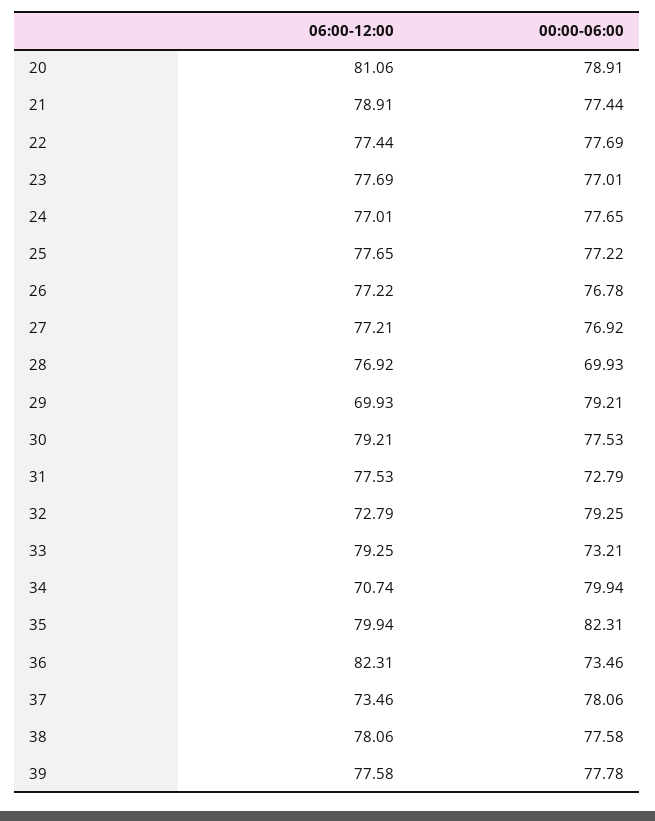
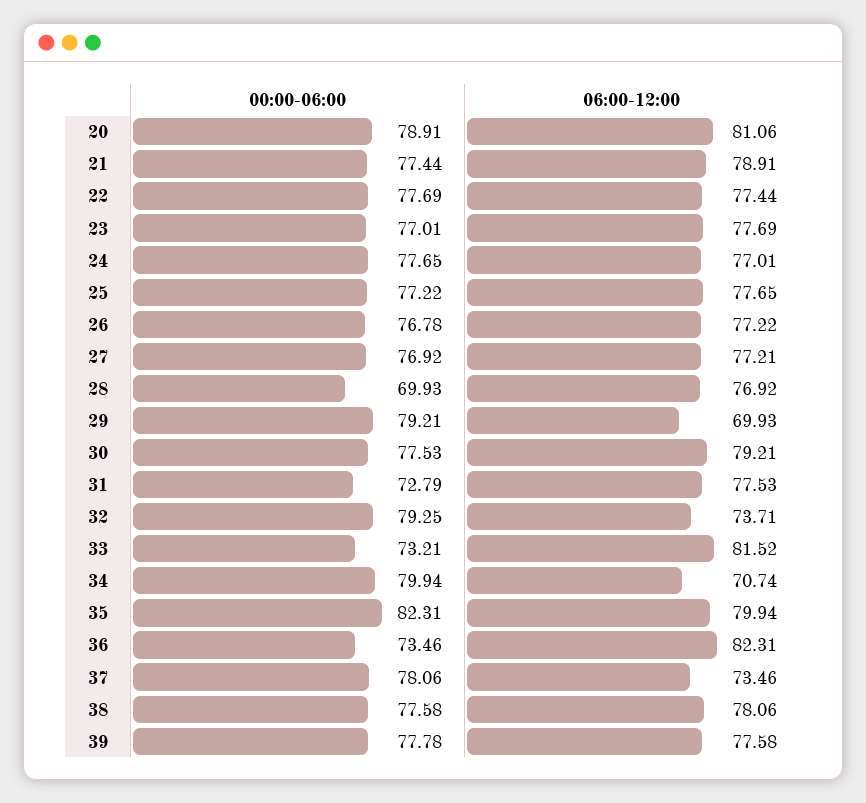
06:00-12:00, 32: 72.79 -> 73.71
06:00-12:00, 33: 79.25 -> 81.52

